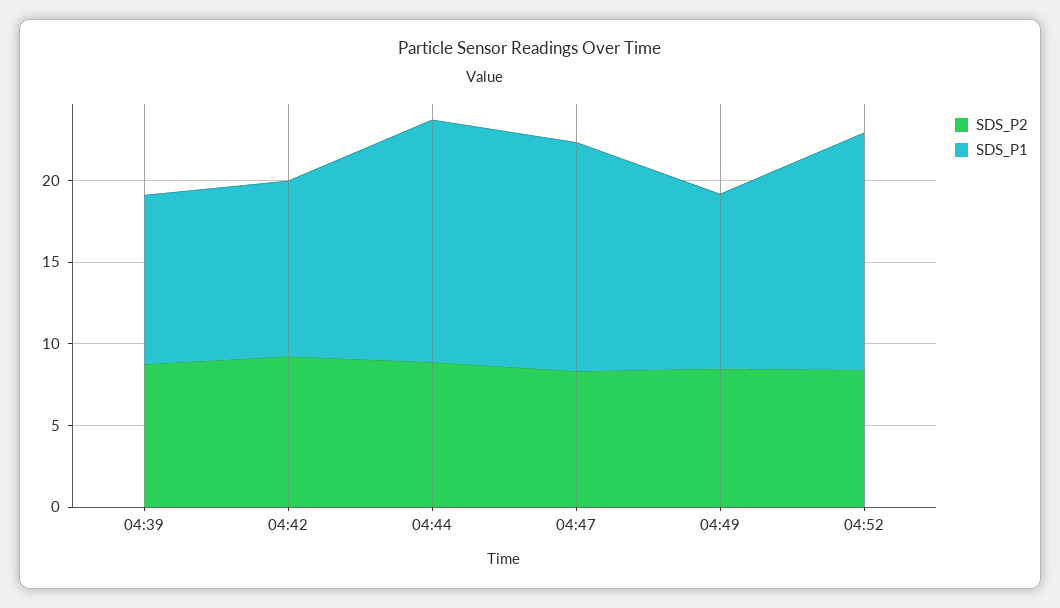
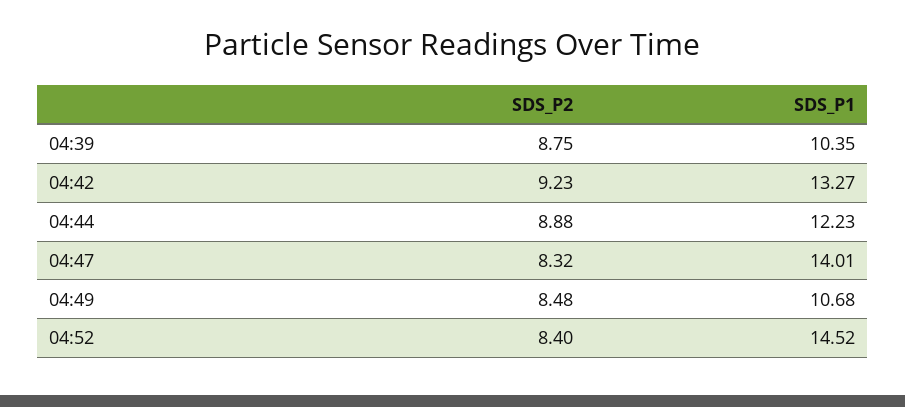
SDS_P1, 04:42: 11 -> 13.27
SDS_P1, 04:44: 15 -> 12.23

